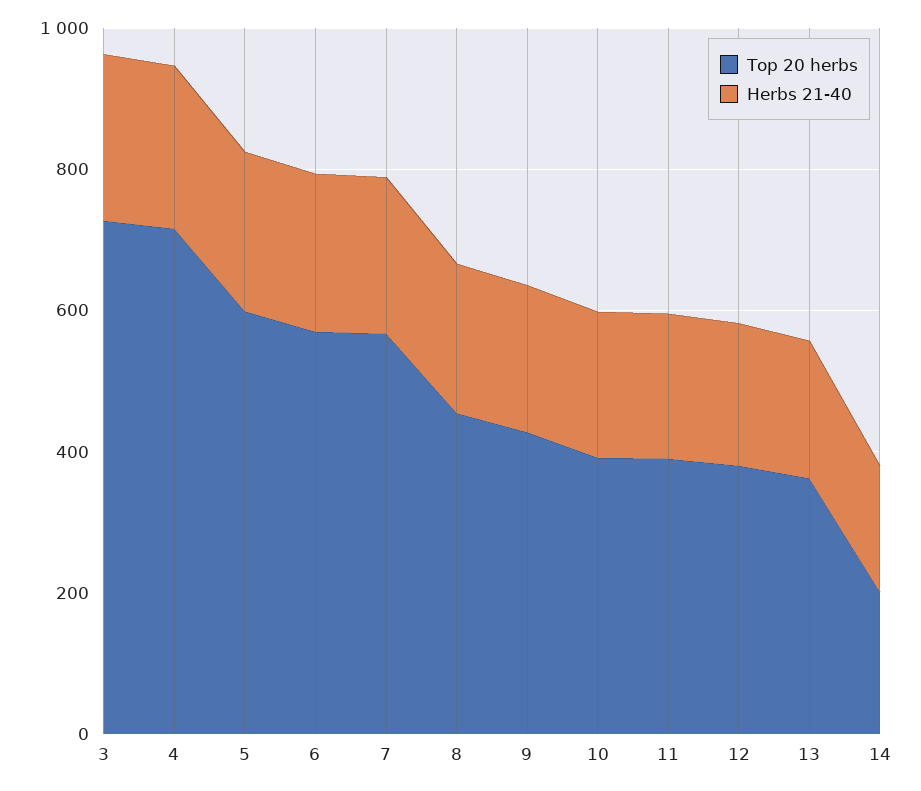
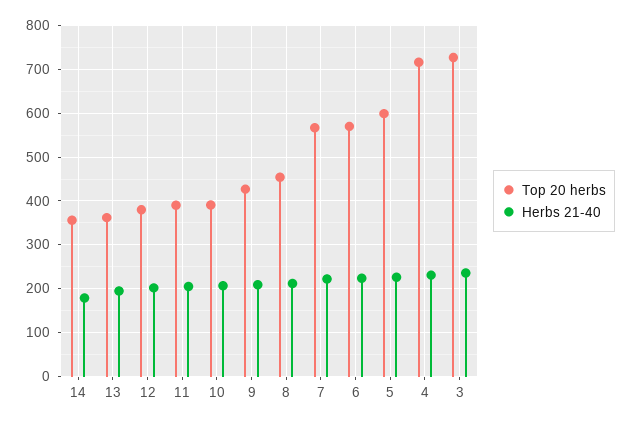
Top 20 herbs, 14: 200 -> 360

